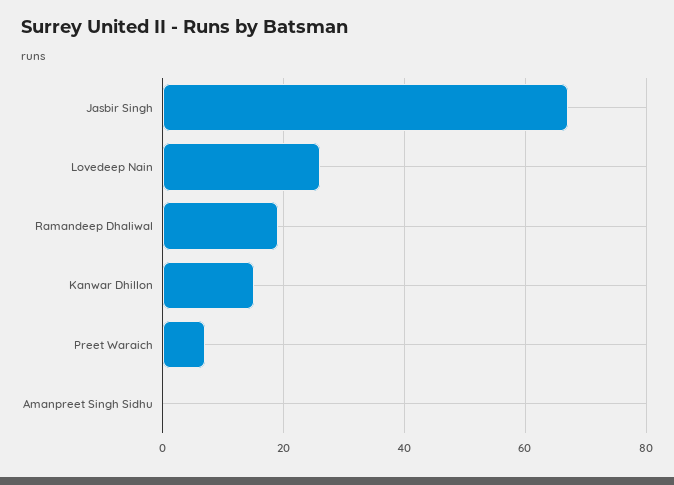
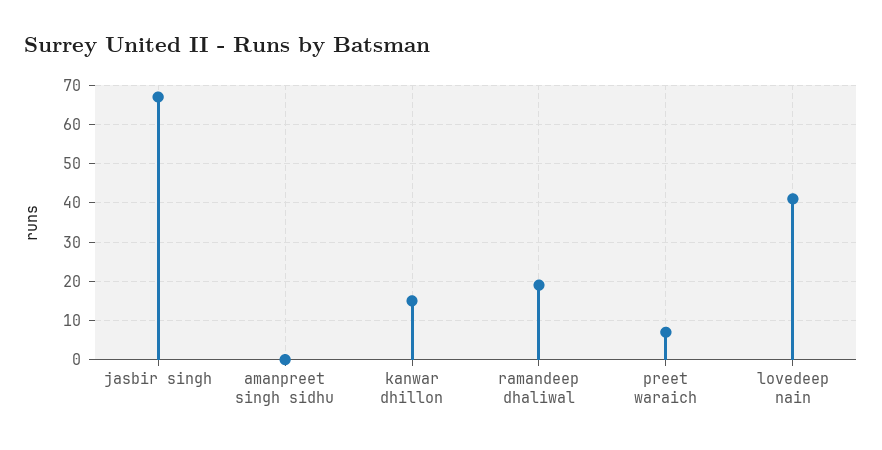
Lovedeep Nain: 25 -> 40

